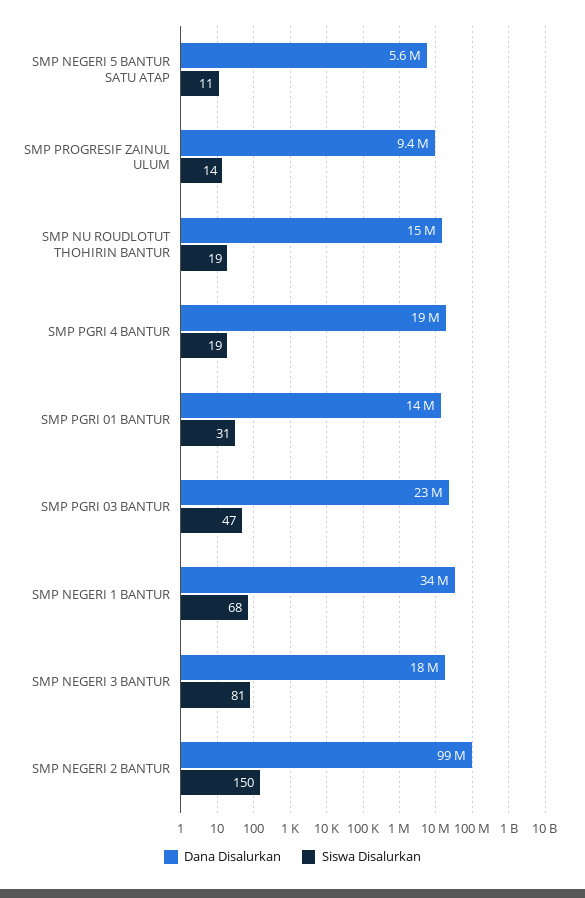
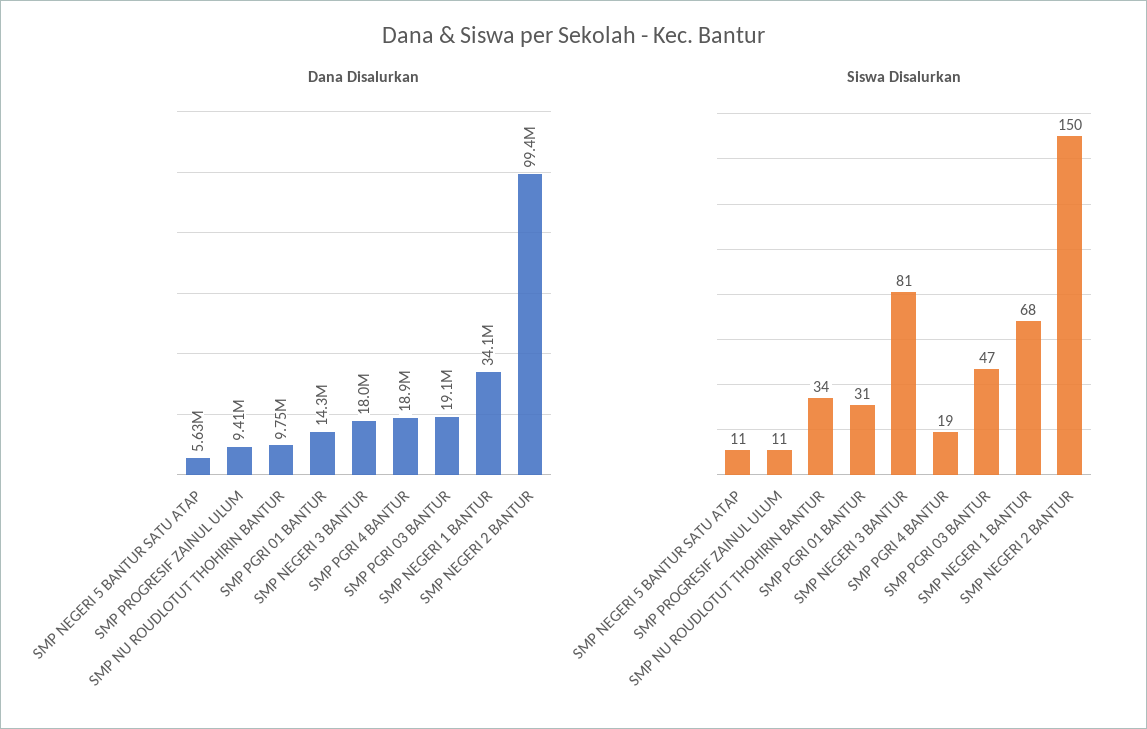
Siswa Disalurkan, SMP PROGRESIF ZAINUL ULUM: 14 -> 11
Dana Disalurkan, SMP NU ROUDLOTUT THOHIRIN BANTUR: 15000000 -> 9750000
Siswa Disalurkan, SMP NU ROUDLOTUT THOHIRIN BANTUR: 19 -> 34
Dana Disalurkan, SMP PGRI 03 BANTUR: 23000000 -> 19100000

